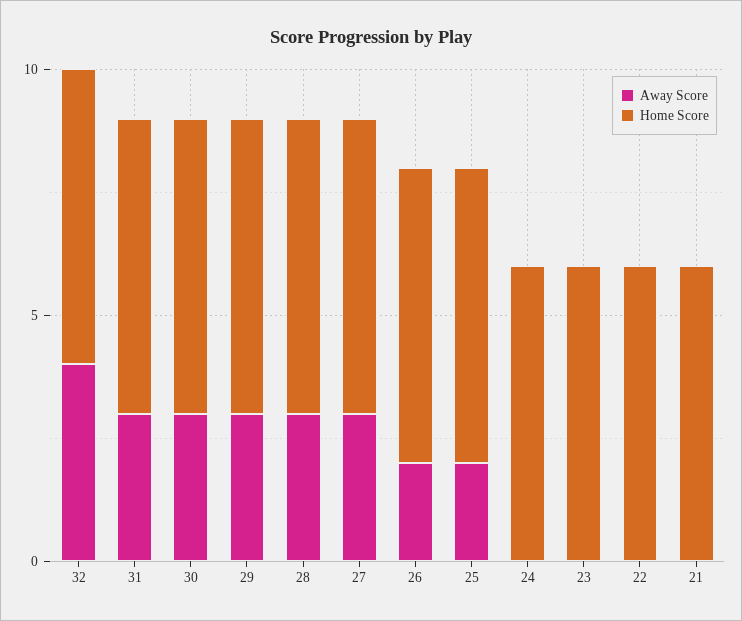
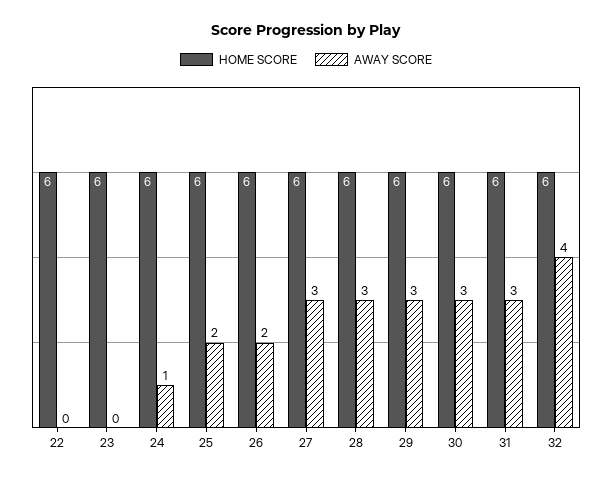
Away Score, 24: 0 -> 1
Away Score, 21: 0 -> none
Home Score, 21: 6 -> none

